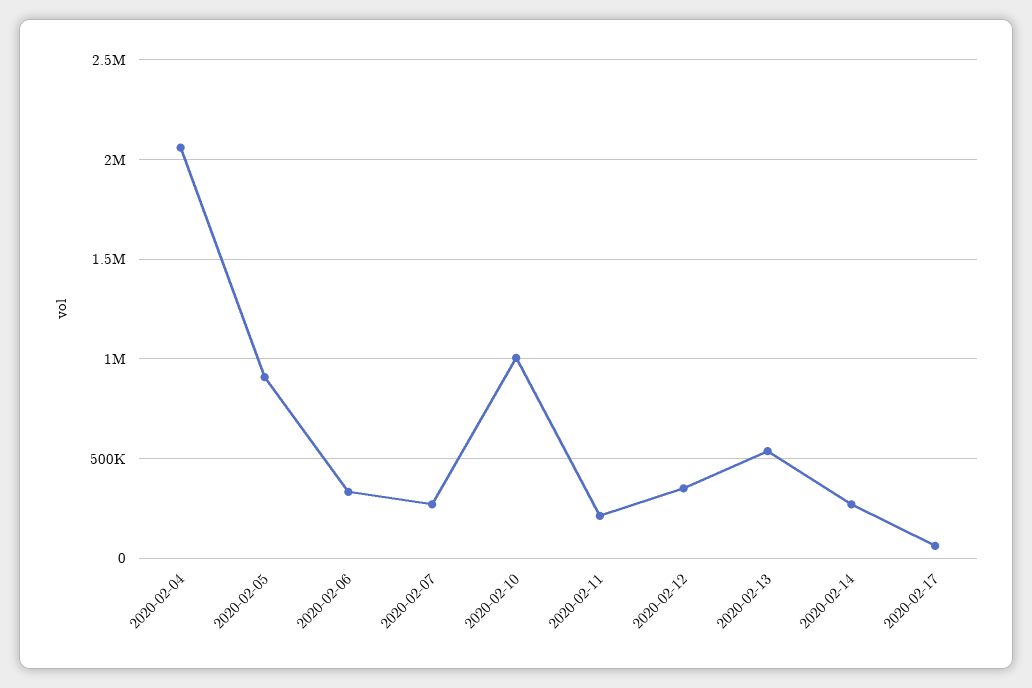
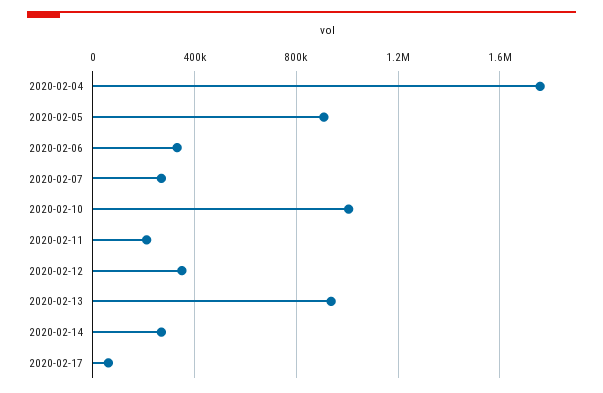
2020-02-04: 2050000 -> 1750000
2020-02-13: 550000 -> 950000

